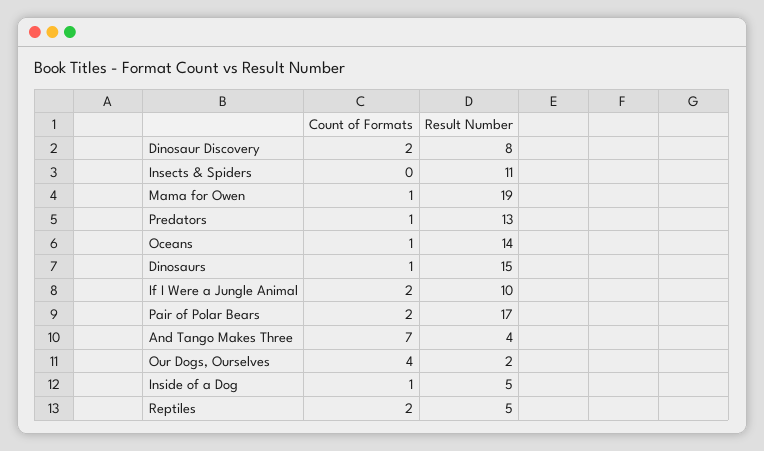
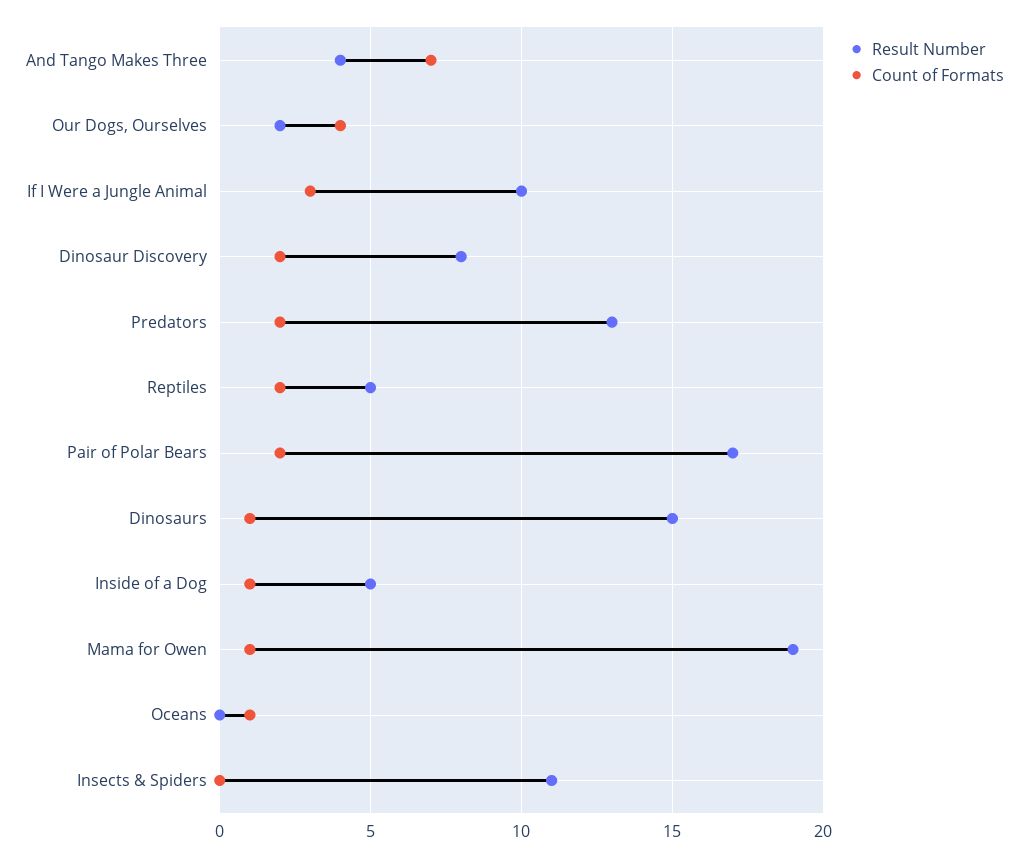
Count of Formats, Predators: 1 -> 2
Result Number, Oceans: 14 -> 0
Count of Formats, If I Were a Jungle Animal: 2 -> 3

